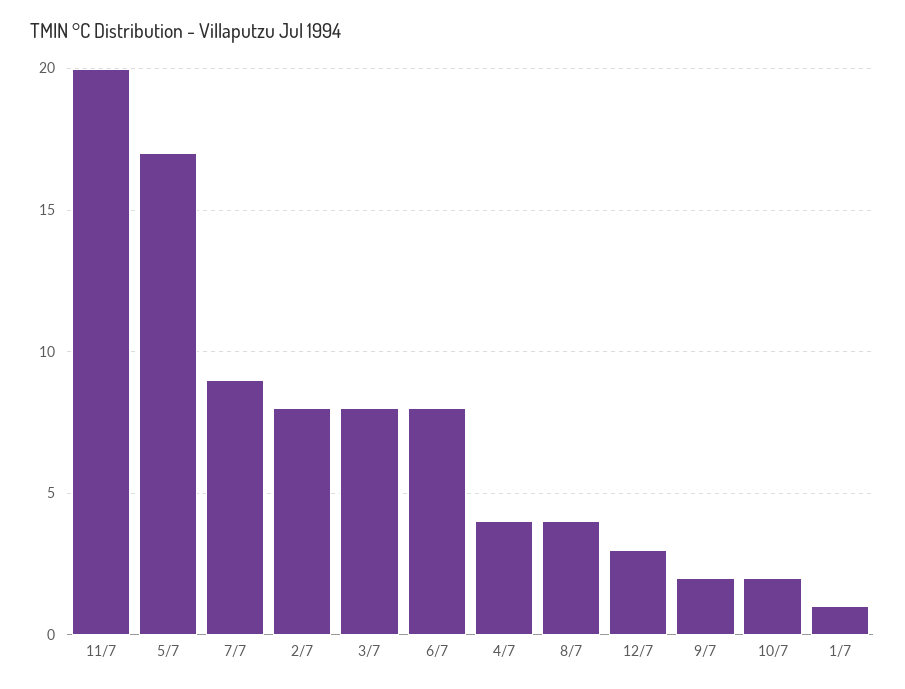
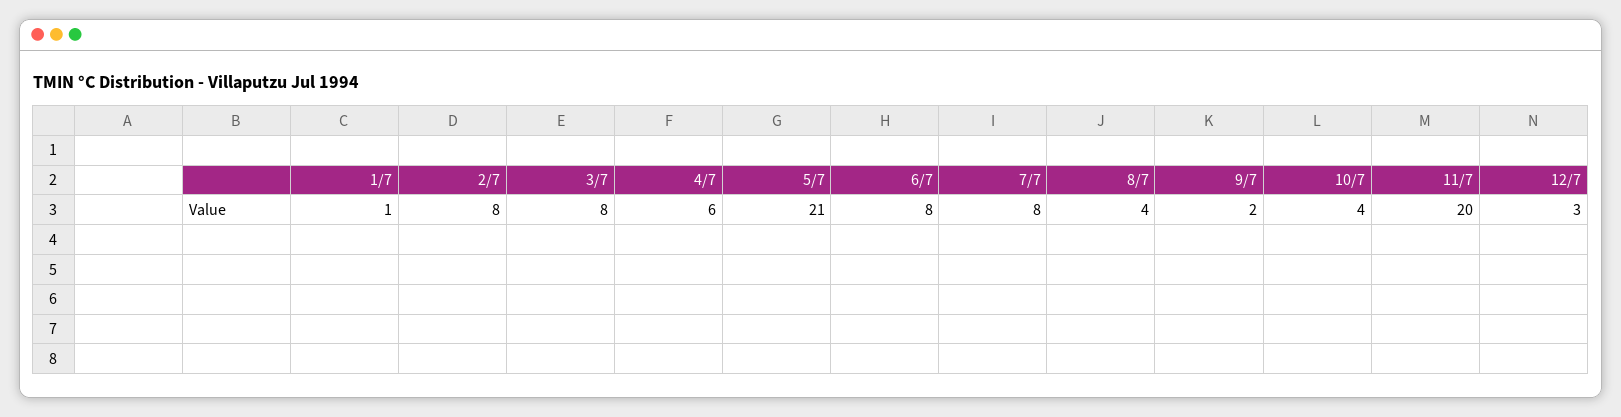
5/7: 17 -> 21
7/7: 9 -> 8
4/7: 4 -> 6
10/7: 2 -> 4

